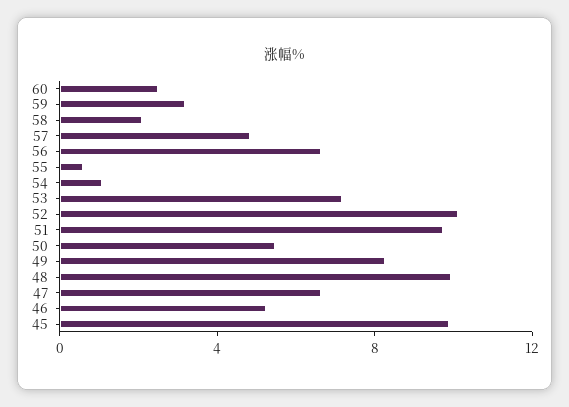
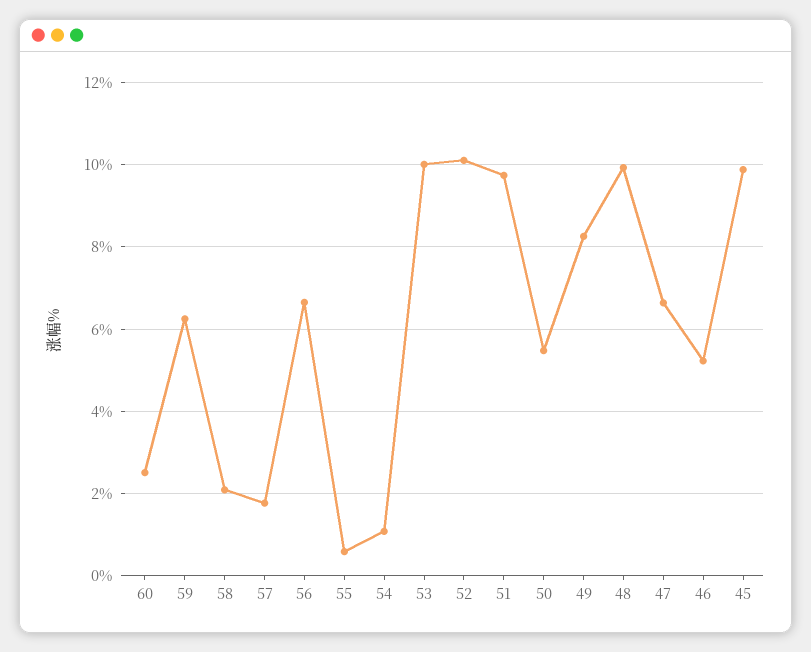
59: 3 -> 6.2
57: 5 -> 1.8
53: 7 -> 10

